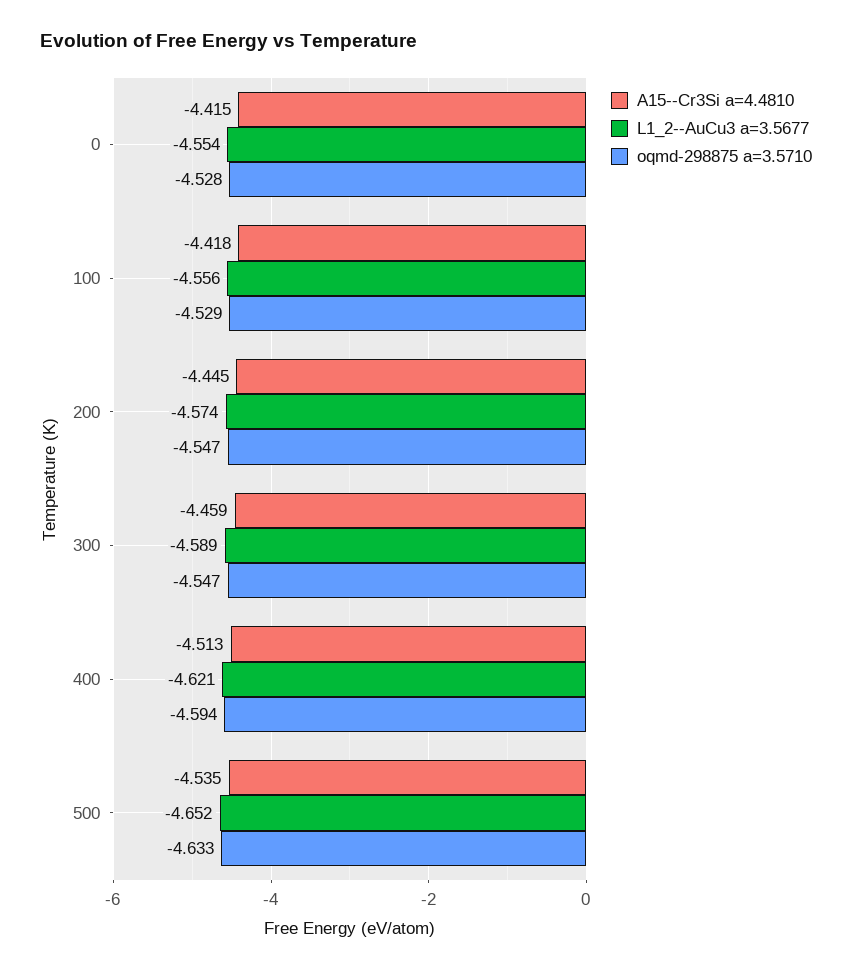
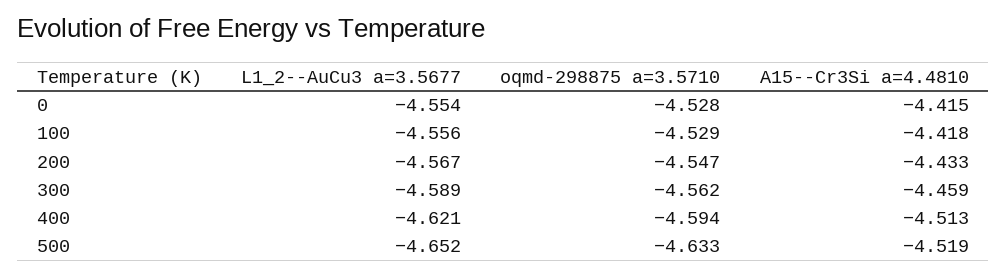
A15--Cr3Si a=4.4810, 200: -4.445 -> -4.433
L1_2--AuCu3 a=3.5677, 200: -4.574 -> -4.567
oqmd-298875 a=3.5710, 300: -4.547 -> -4.562
A15--Cr3Si a=4.4810, 500: -4.535 -> -4.519

